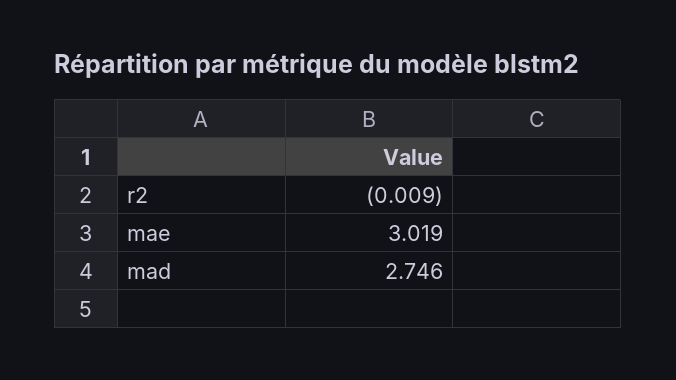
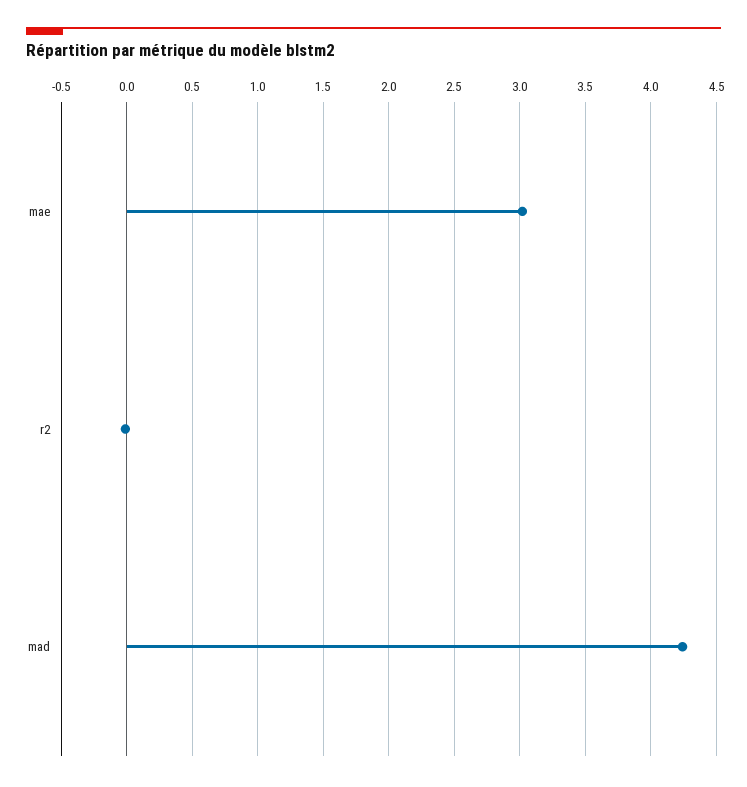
mad: 2.746 -> 4.25

